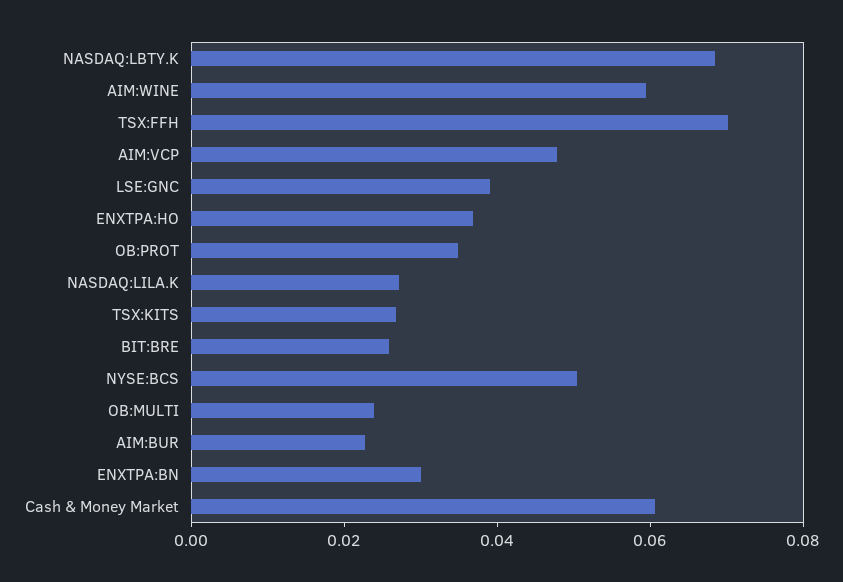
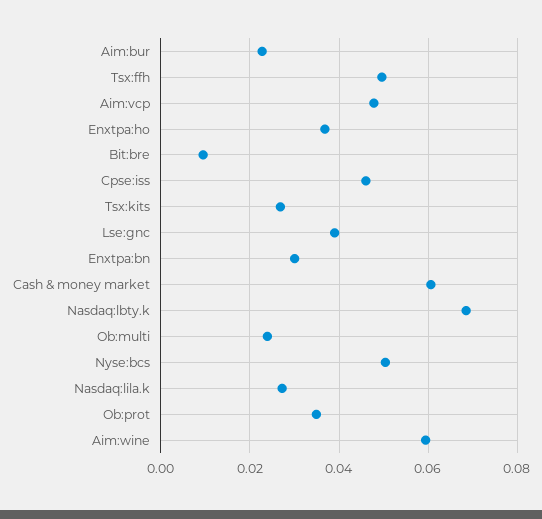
TSX:FFH: 0.07 -> 0.05
BIT:BRE: 0.025 -> 0.01
Cpse:iss: none -> 0.046

